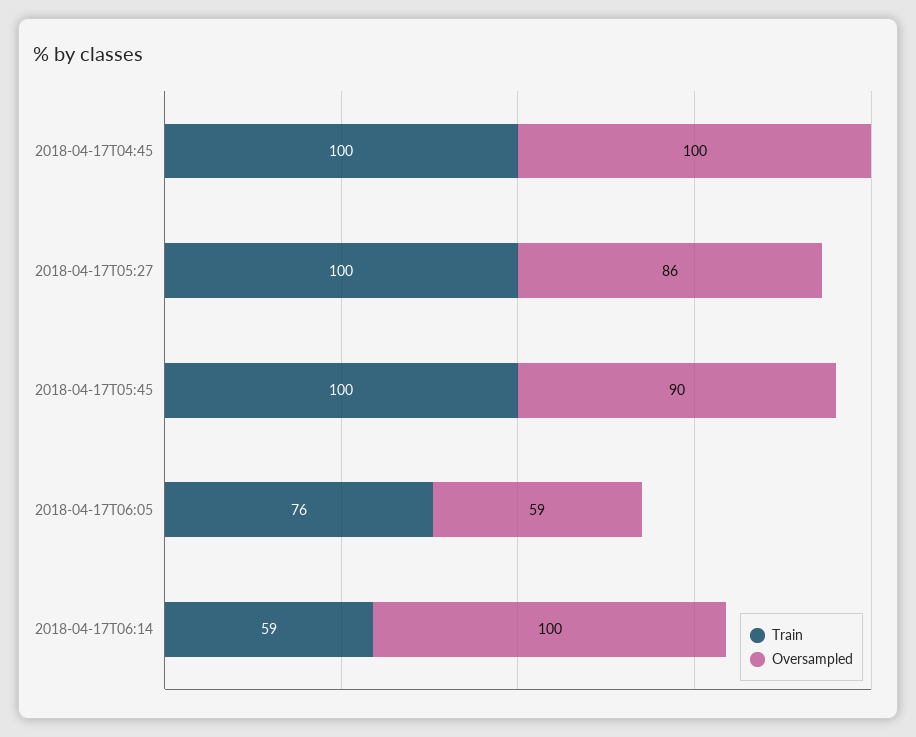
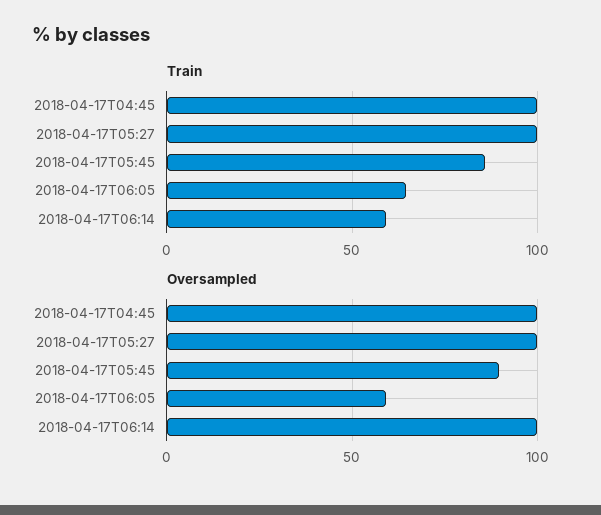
Oversampled, 2018-04-17T05:27: 86 -> 100
Train, 2018-04-17T05:45: 100 -> 85
Train, 2018-04-17T06:05: 76 -> 65

